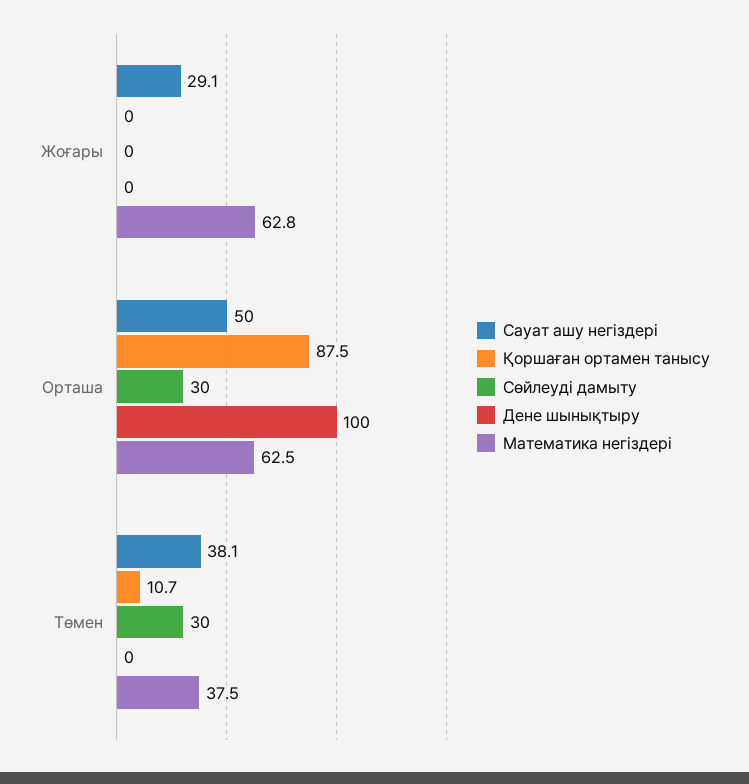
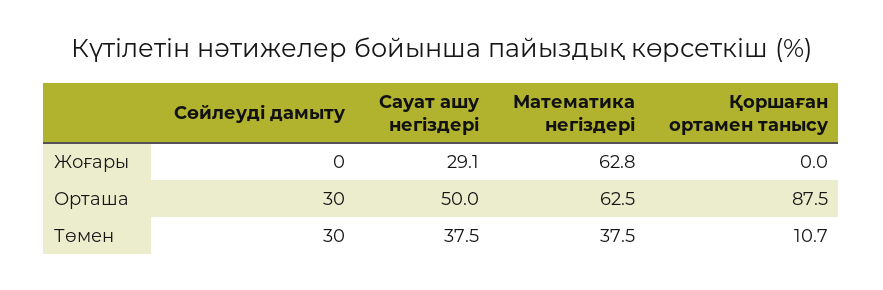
Дене шынықтыру, Жоғары: 0 -> none
Дене шынықтыру, Орташа: 100 -> none
Сауат ашу негіздері, Төмен: 38.1 -> 37.5
Дене шынықтыру, Төмен: 0 -> none

